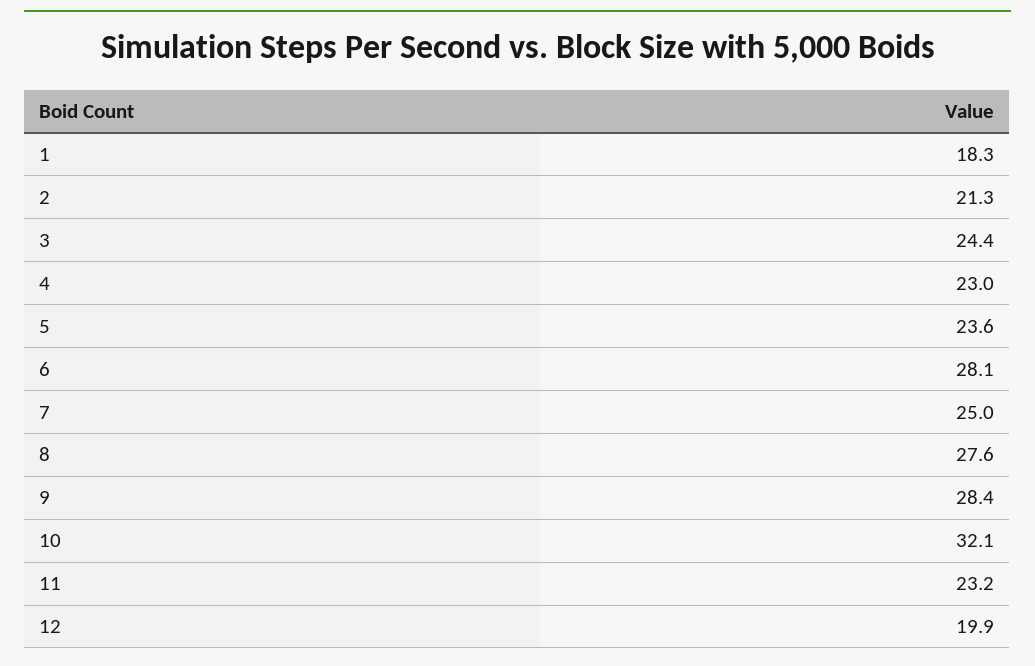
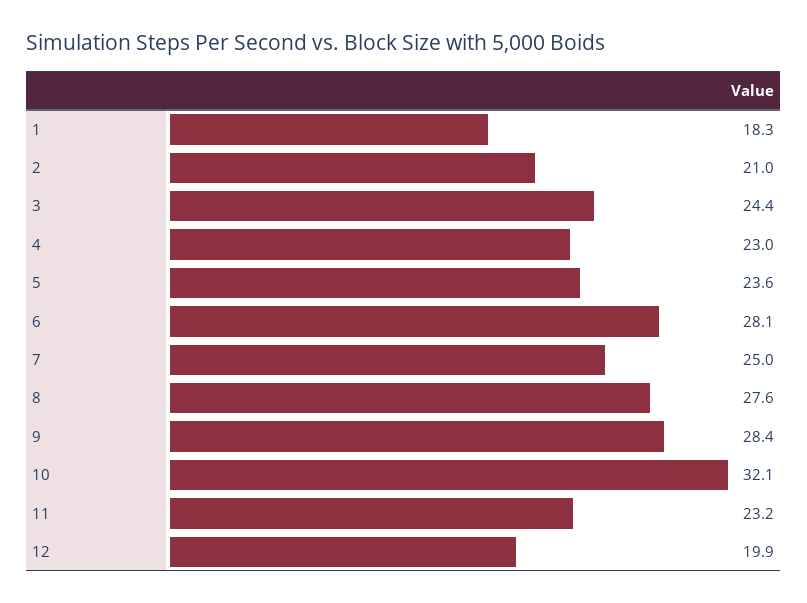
2: 21.3 -> 21

